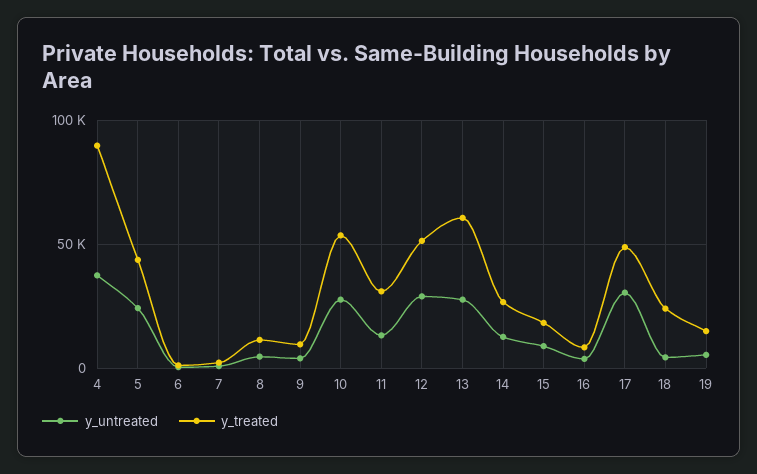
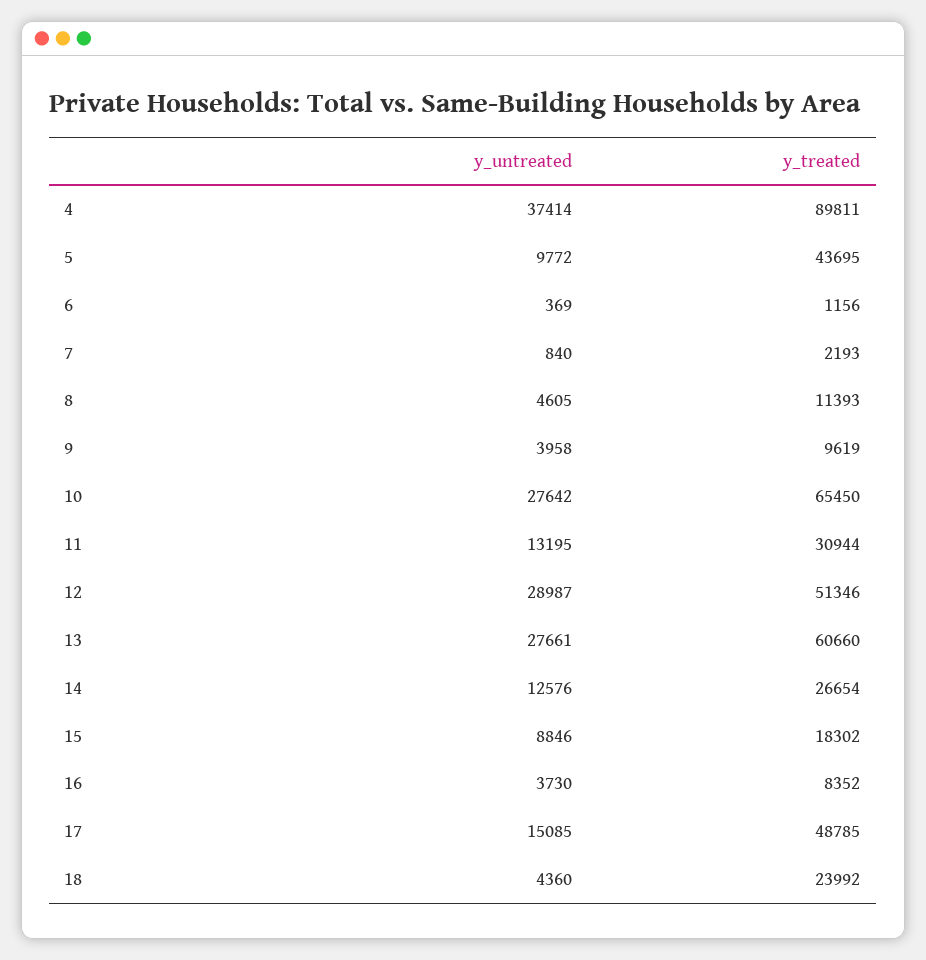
y_untreated, 5: 25000 -> 9772
y_treated, 10: 55000 -> 65450
y_untreated, 17: 30000 -> 15085
y_untreated, 19: 5000 -> none
y_treated, 19: 15000 -> none

